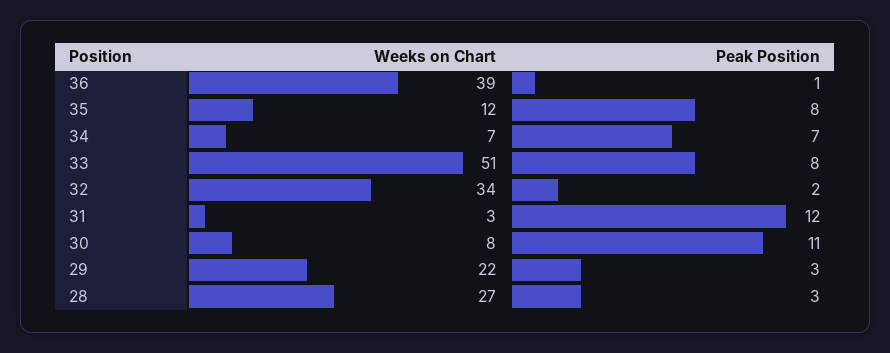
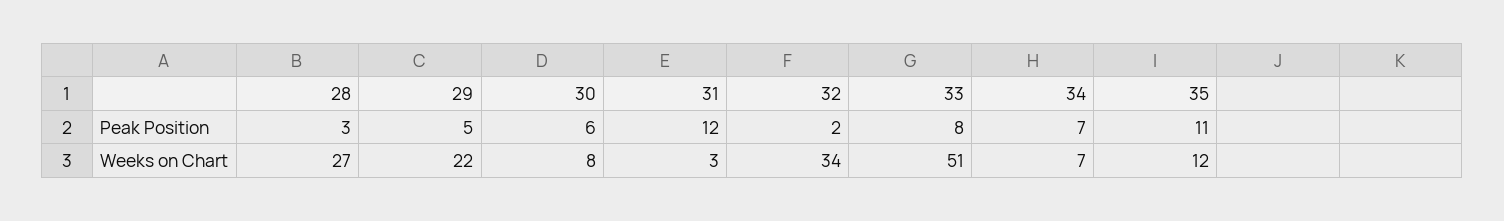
Weeks on Chart, 36: 39 -> none
Peak Position, 36: 1 -> none
Peak Position, 35: 8 -> 11
Peak Position, 30: 11 -> 6
Peak Position, 29: 3 -> 5

